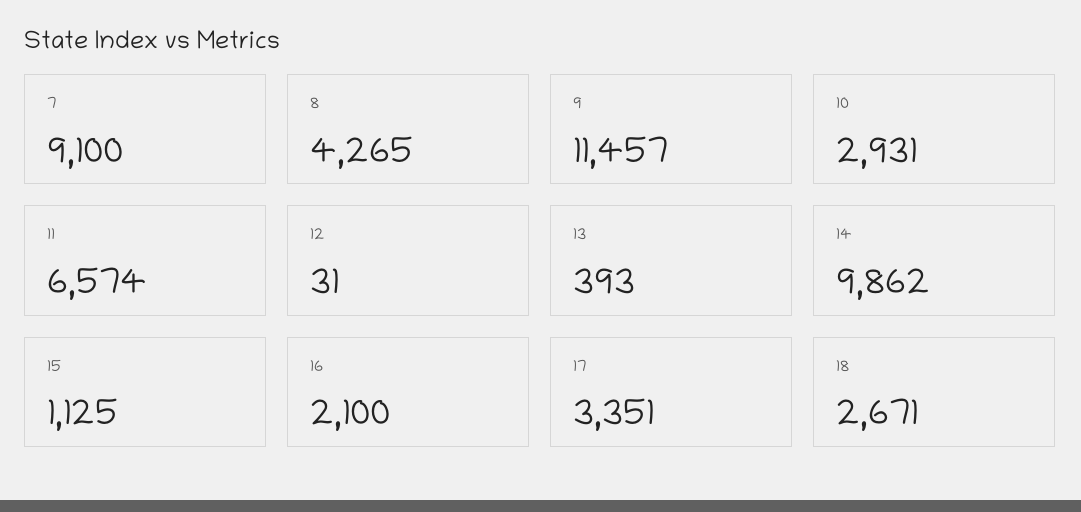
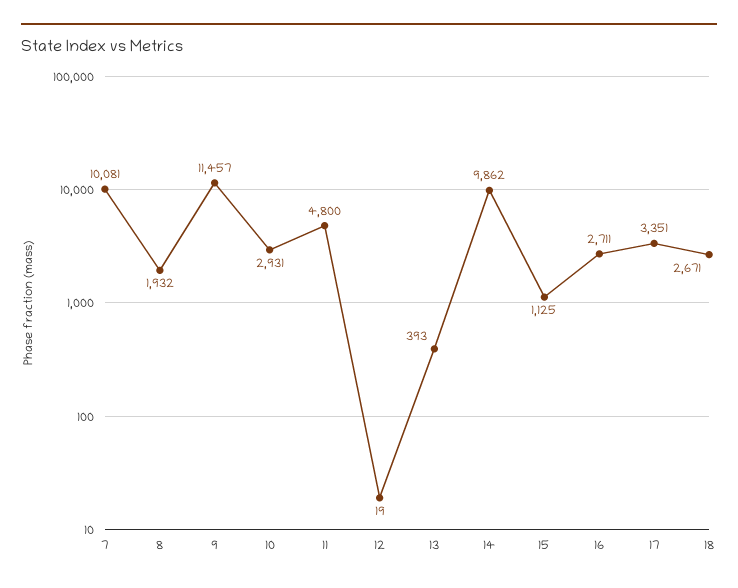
7: 9100 -> 10081
8: 4265 -> 1932
11: 6574 -> 4800
12: 31 -> 19
16: 2100 -> 2711

